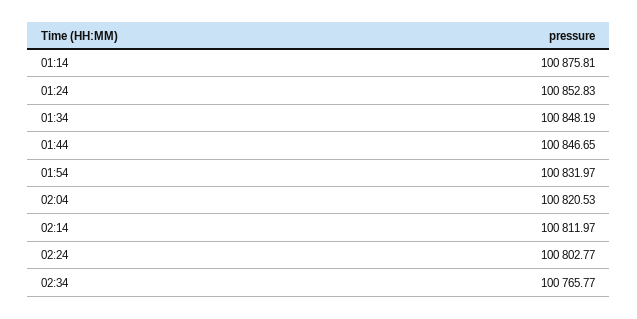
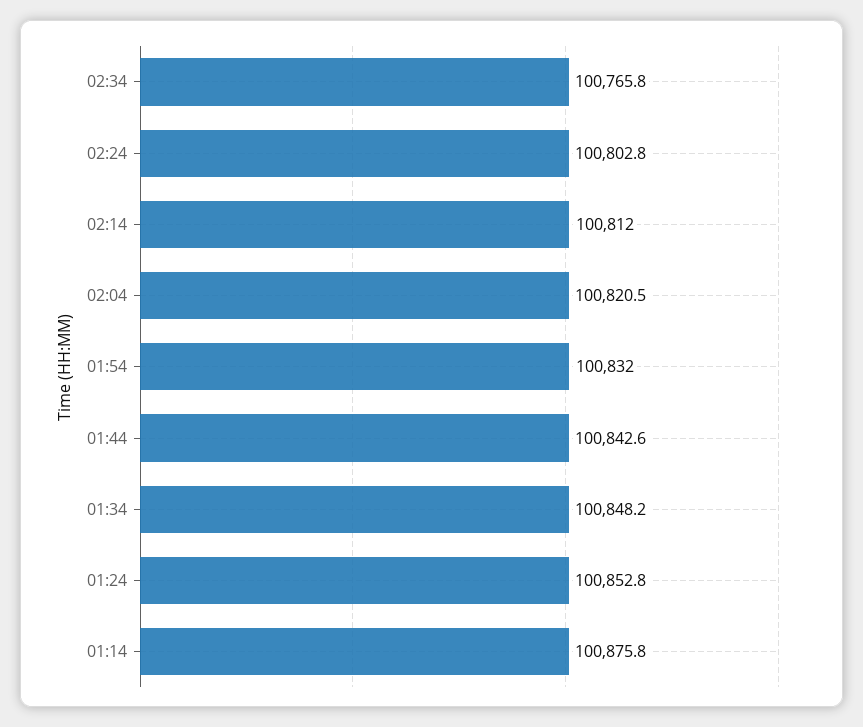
01:44: 100846.65 -> 100842.6

